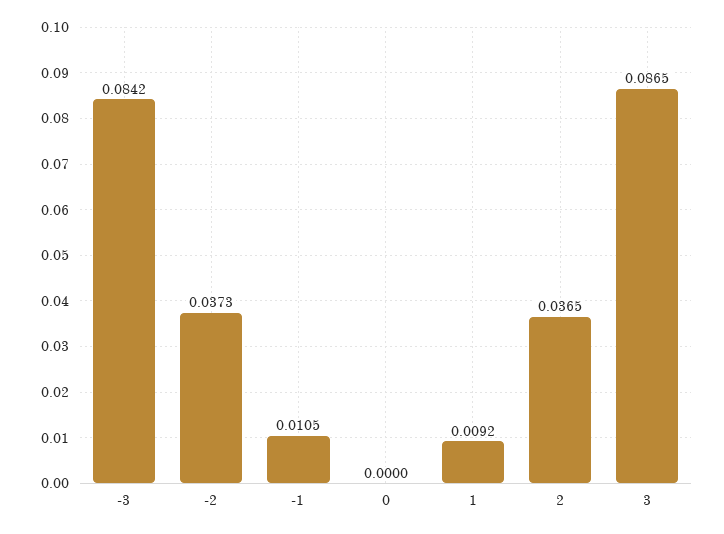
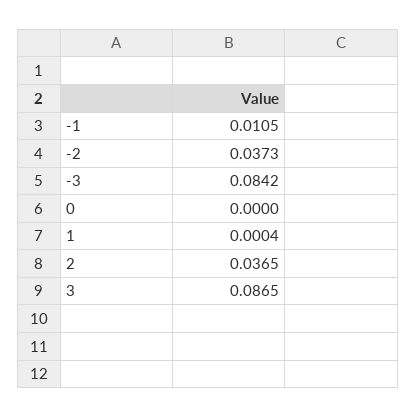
1: 0.0092 -> 0.0004

